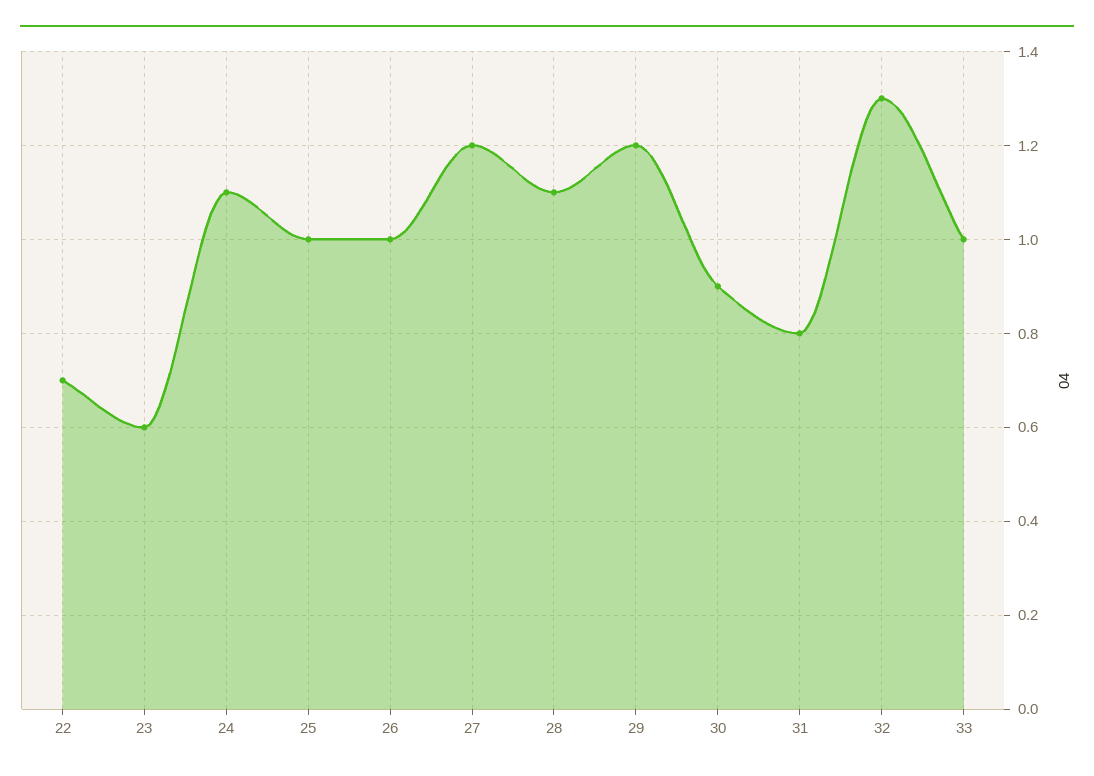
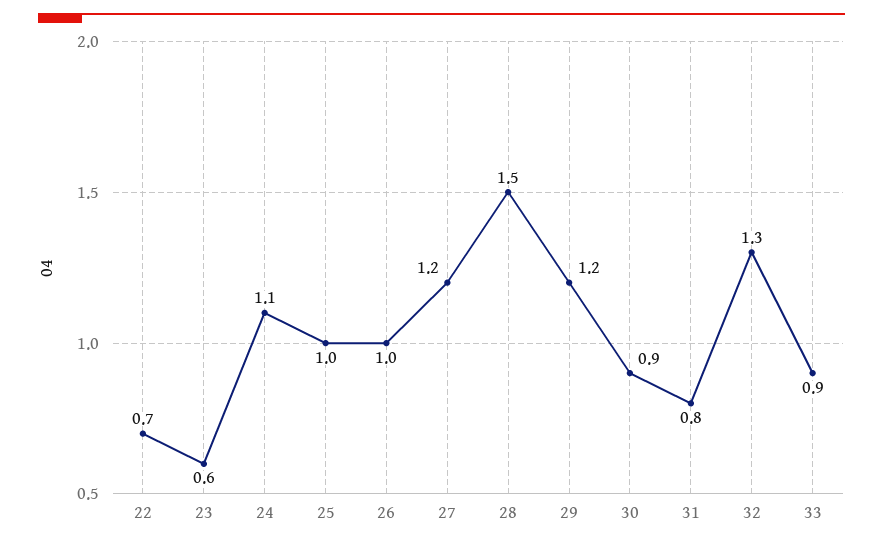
28: 1.1 -> 1.5
33: 1 -> 0.9

